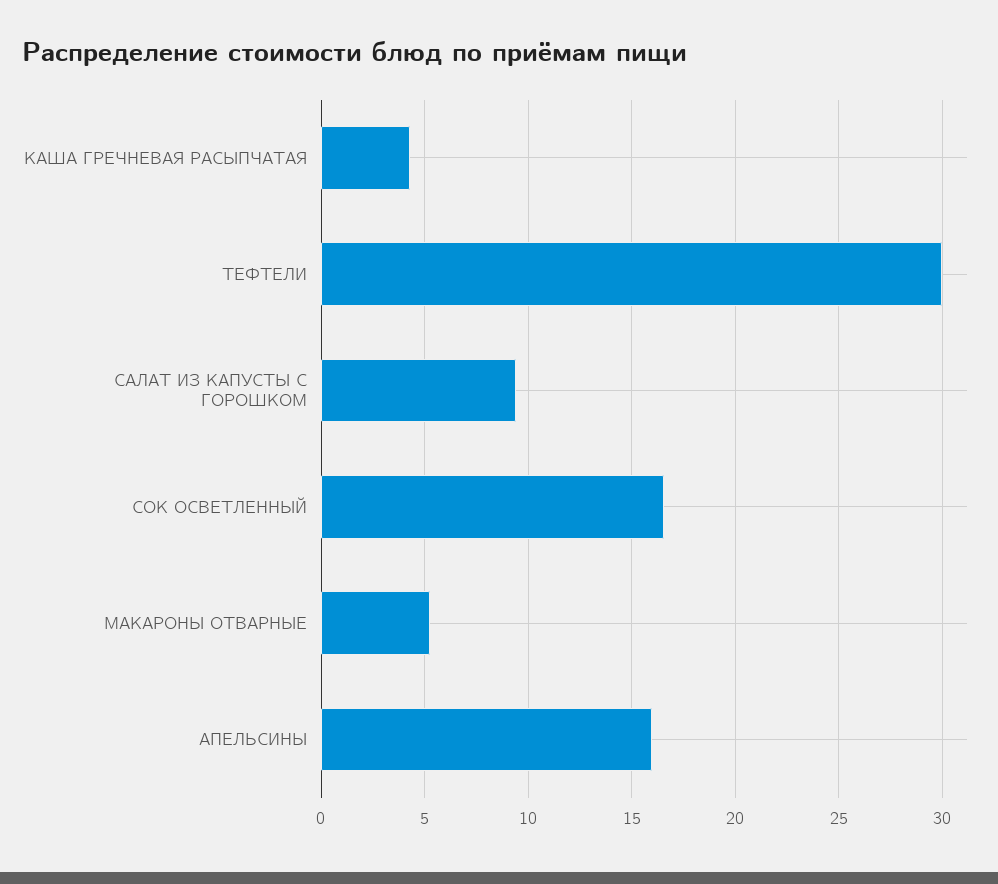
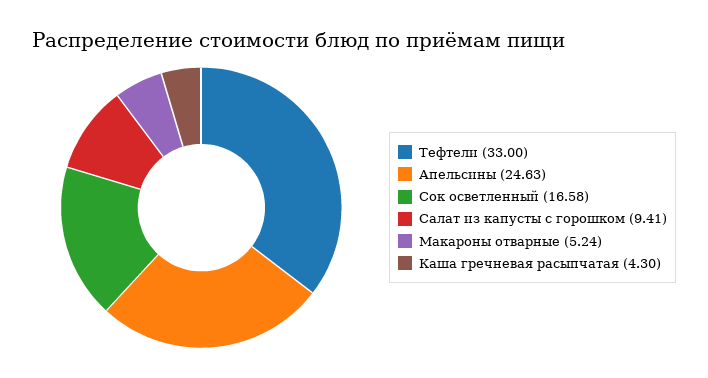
ТЕФТЕЛИ: 30 -> 33
АПЕЛЬСИНЫ: 16 -> 24.63

